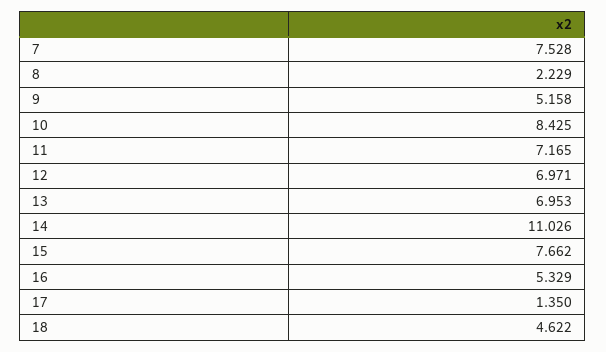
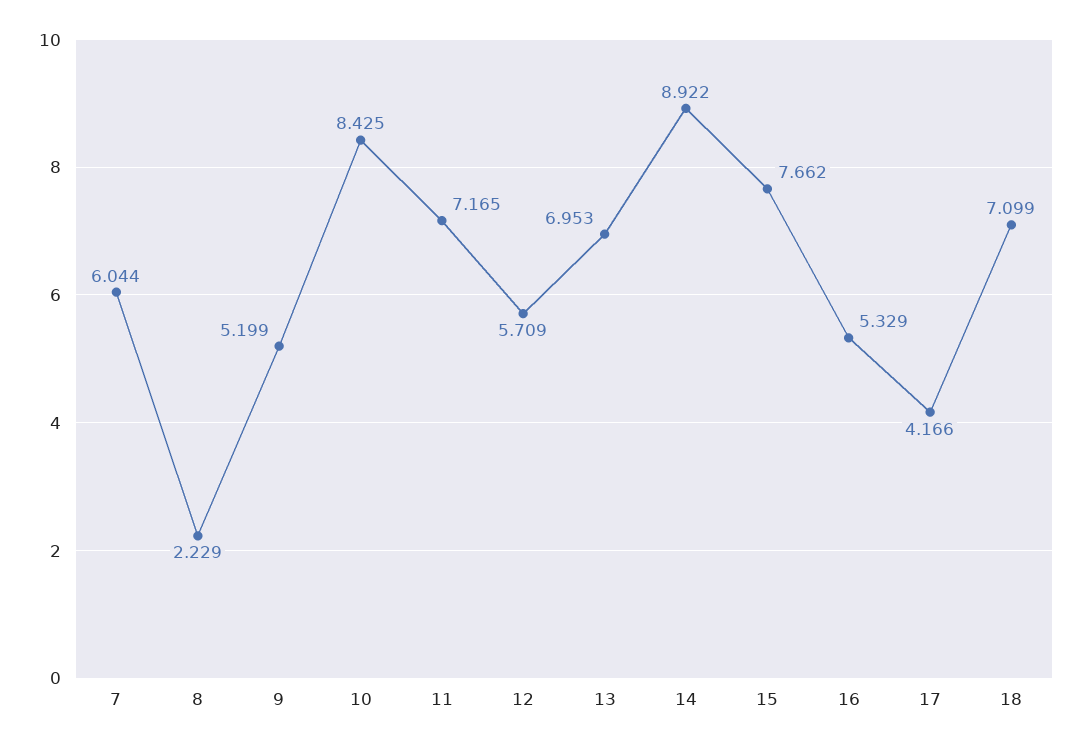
7: 7.528 -> 6.044
9: 5.158 -> 5.199
12: 6.971 -> 5.709
14: 11.026 -> 8.922
17: 1.35 -> 4.166
18: 4.622 -> 7.099

